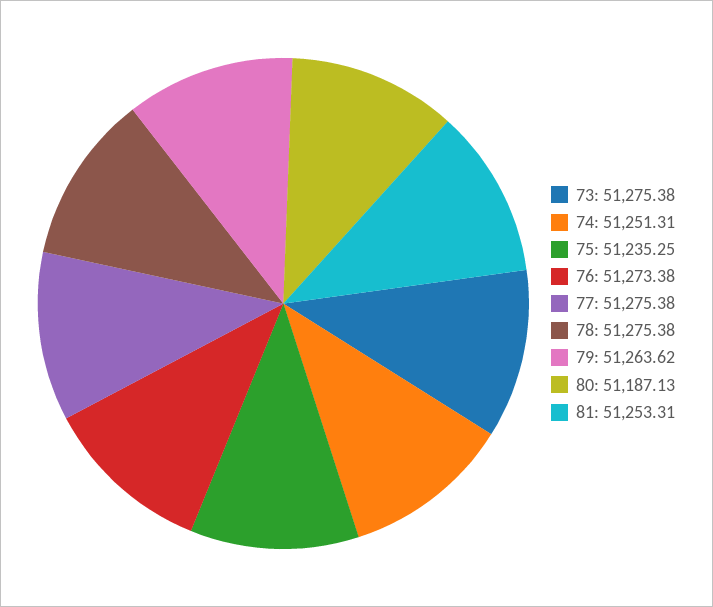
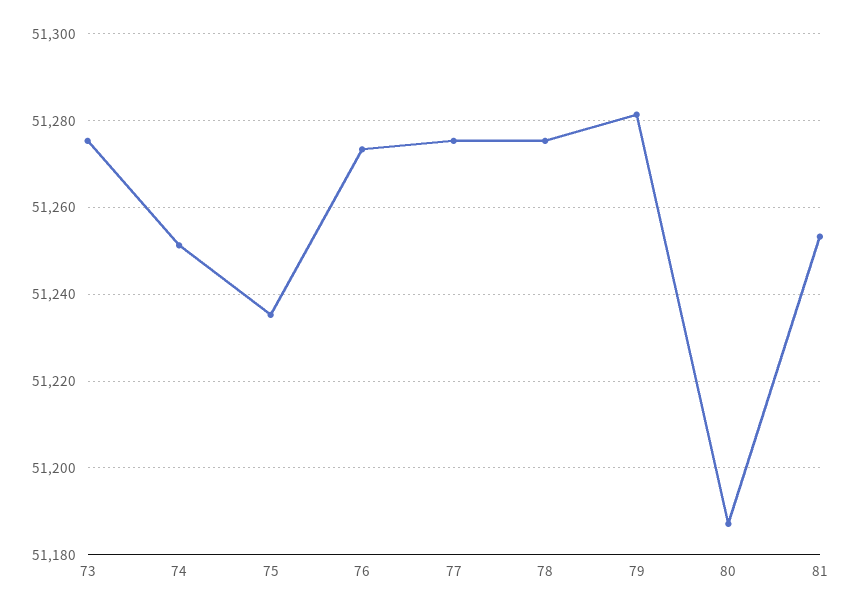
79: 51263.62 -> 51282

